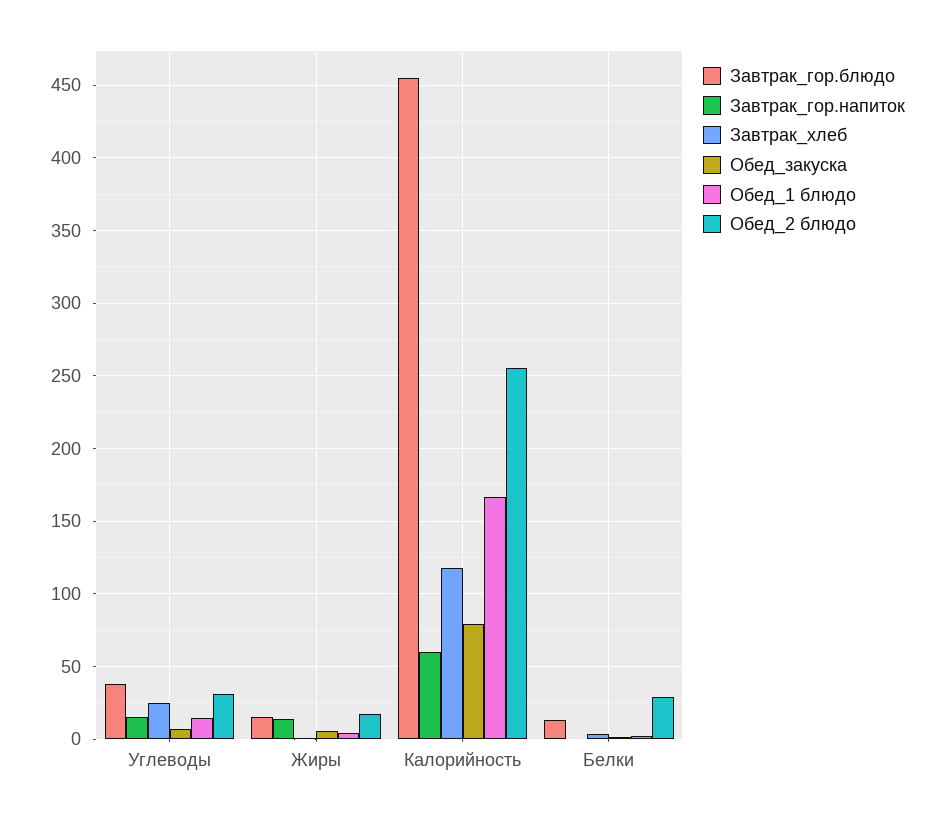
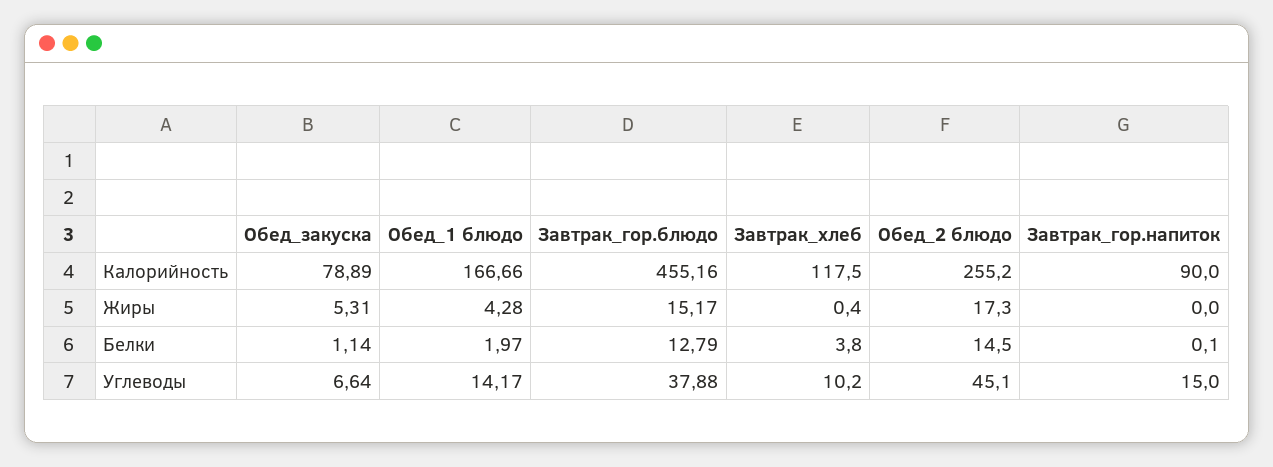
Завтрак_хлеб, Углеводы: 25 -> 10.2
Обед_2 блюдо, Углеводы: 30 -> 45.1
Завтрак_гор.напиток, Жиры: 15 -> 0
Завтрак_гор.напиток, Калорийность: 60 -> 90
Обед_2 блюдо, Белки: 30 -> 14.5

